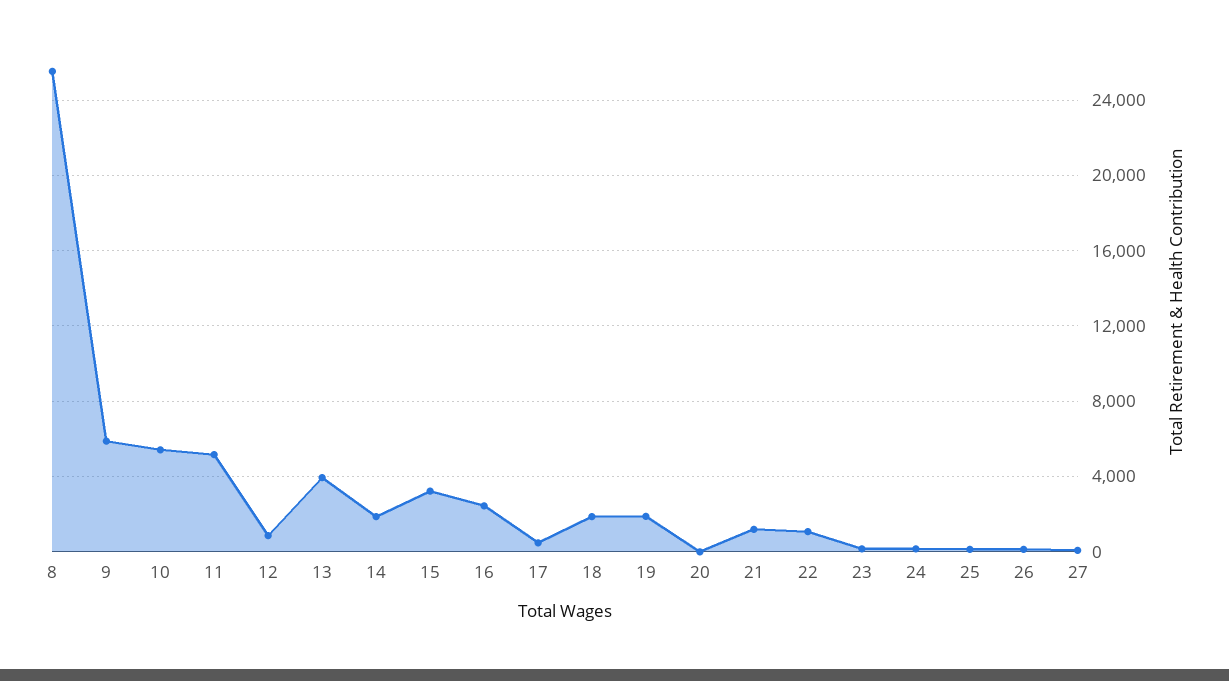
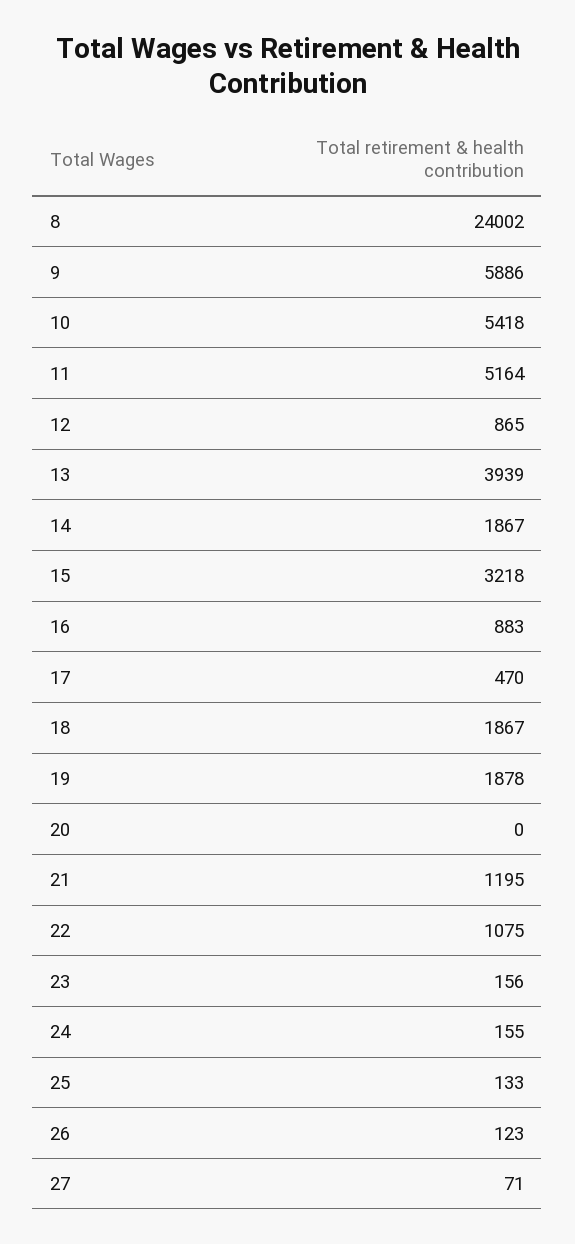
8: 25500 -> 24002
16: 2500 -> 883

